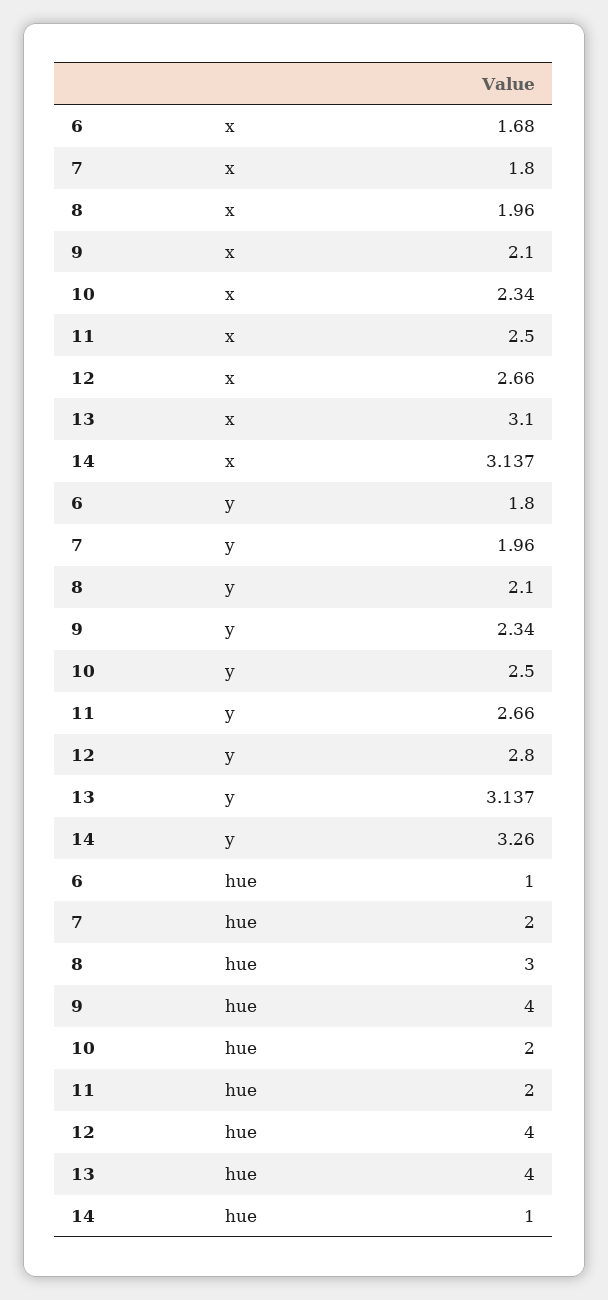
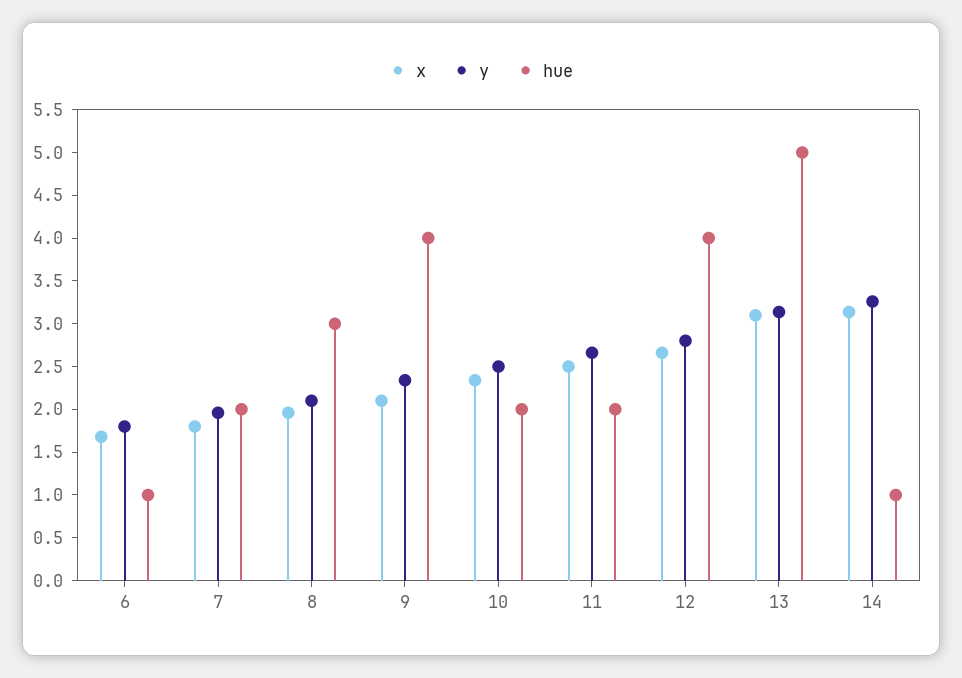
hue, 13: 4 -> 5

